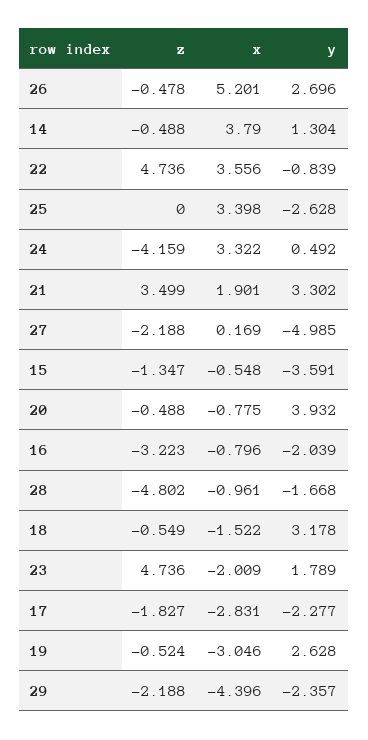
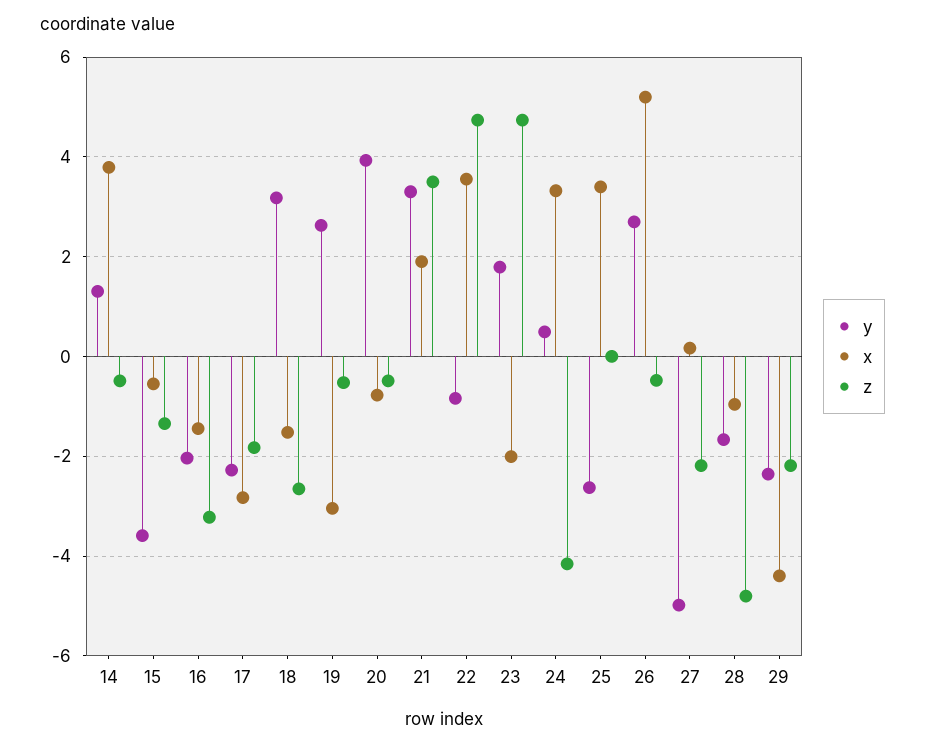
x, 16: -0.796 -> -1.4
z, 18: -0.549 -> -2.6

